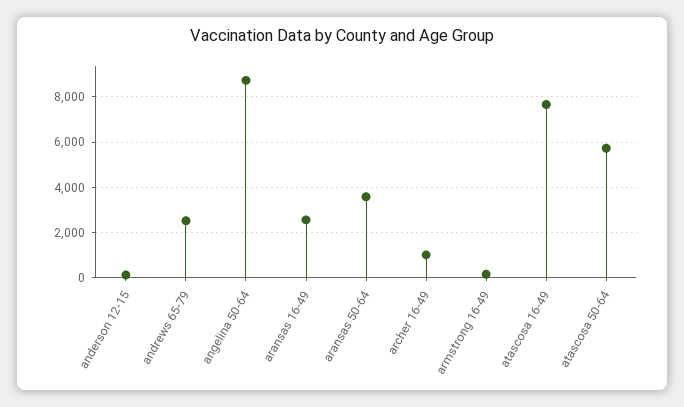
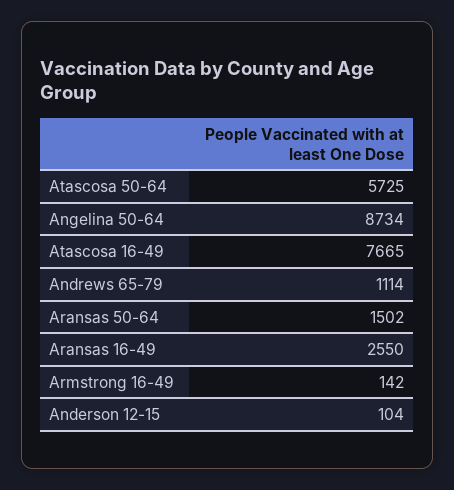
andrews 65-79: 2500 -> 1114
aransas 50-64: 3500 -> 1502
archer 16-49: 1000 -> none

